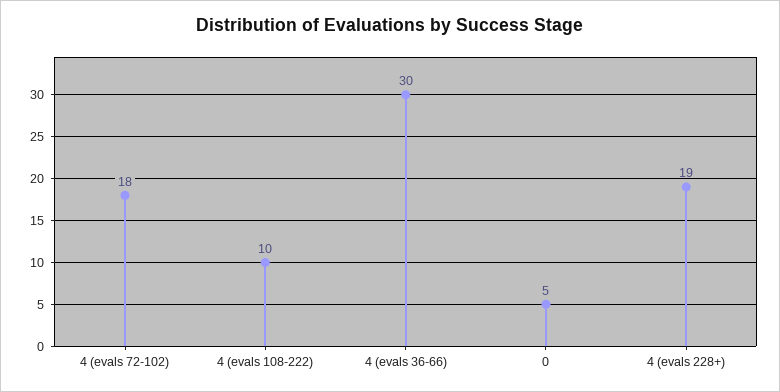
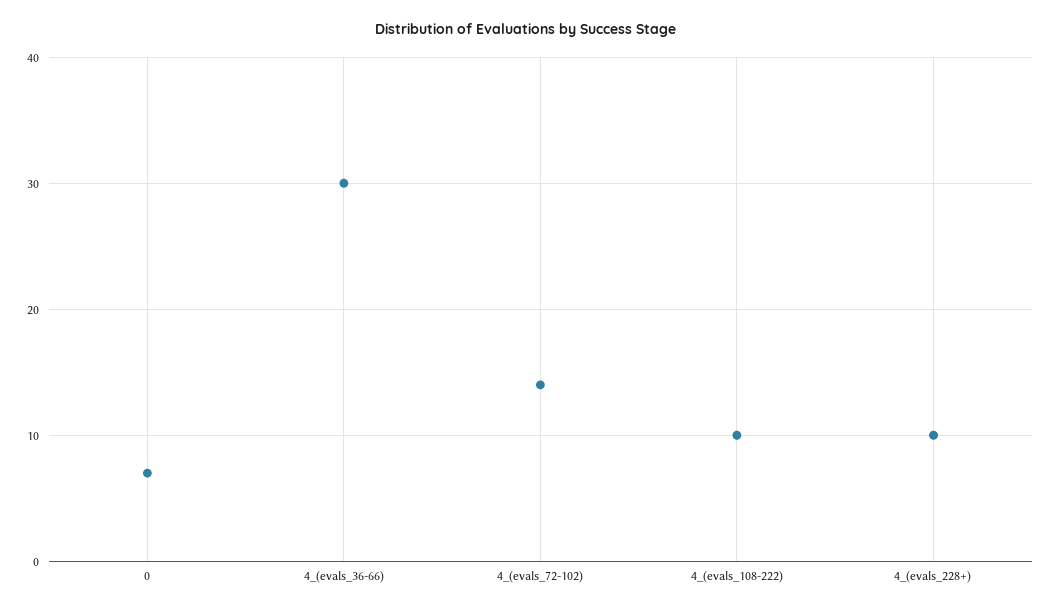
4 (evals 72-102): 18 -> 14
0: 5 -> 7
4 (evals 228+): 19 -> 10

